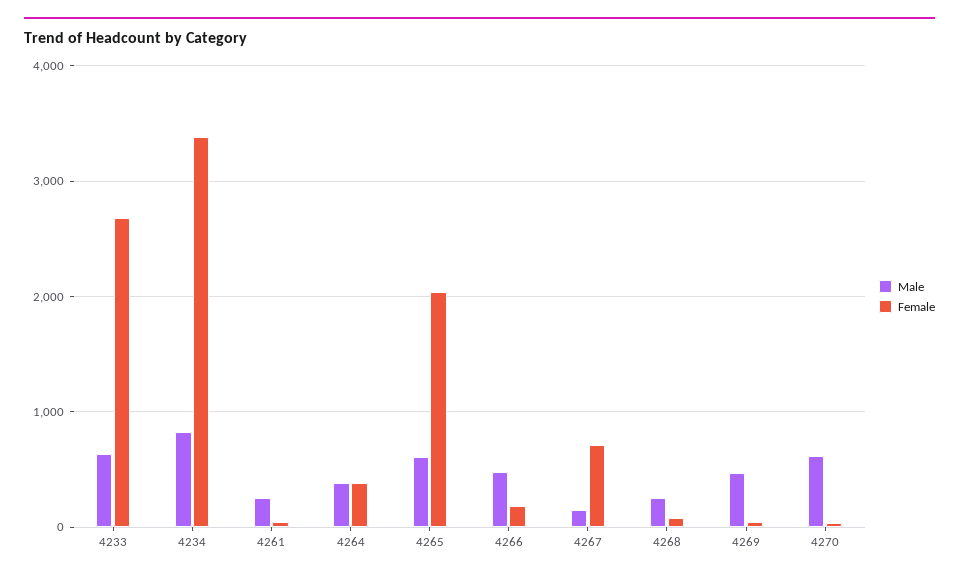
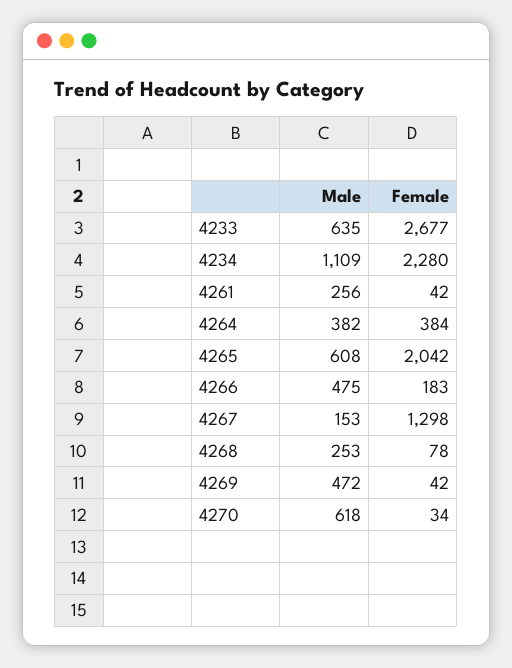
Male, 4234: 800 -> 1109
Female, 4234: 3400 -> 2280
Female, 4267: 700 -> 1298

